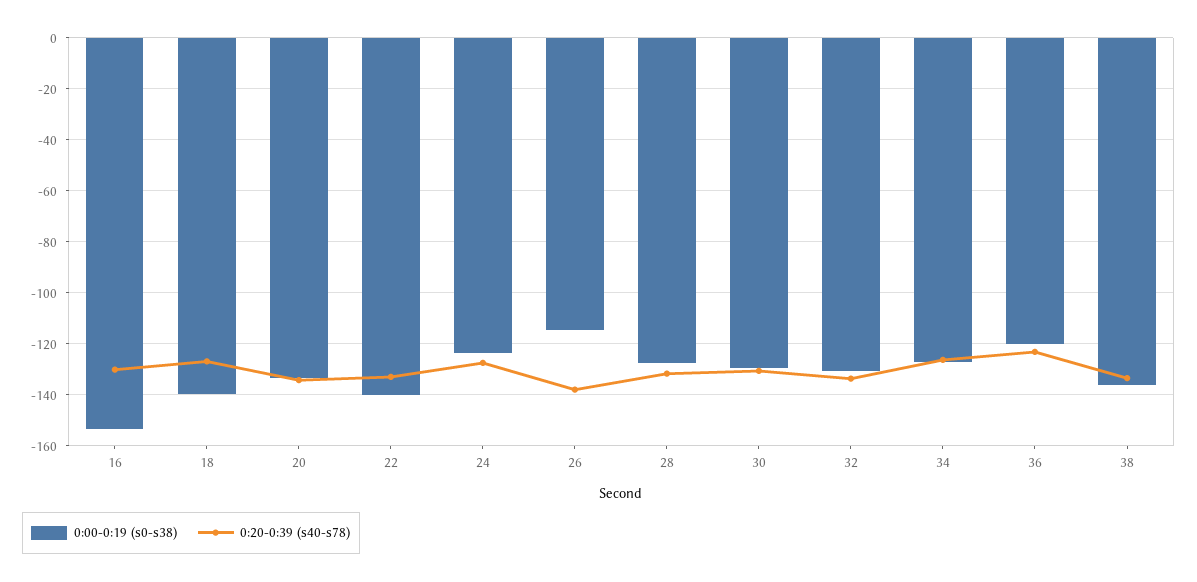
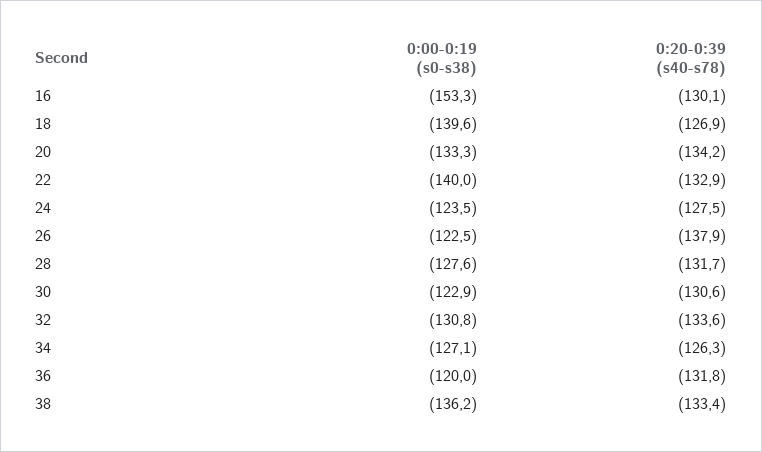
0:00-0:19 (s0-s38), 26: -115 -> -122.5
0:00-0:19 (s0-s38), 30: -130 -> -122.9
0:20-0:39 (s40-s78), 36: -122.5 -> -131.8

